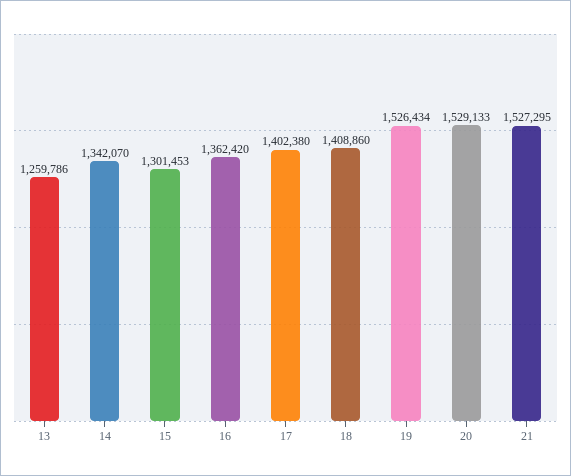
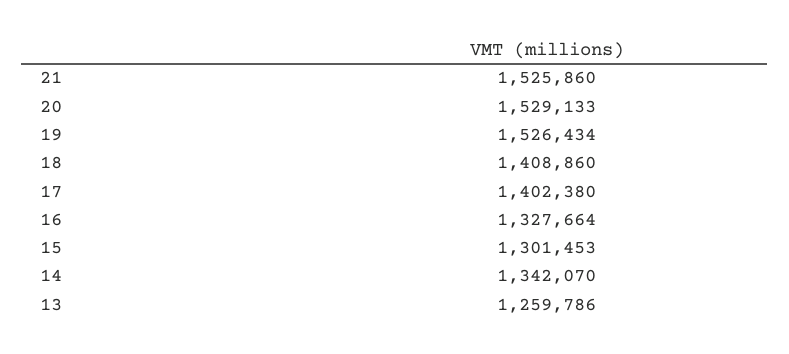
16: 1362420 -> 1327664
21: 1527295 -> 1525860

